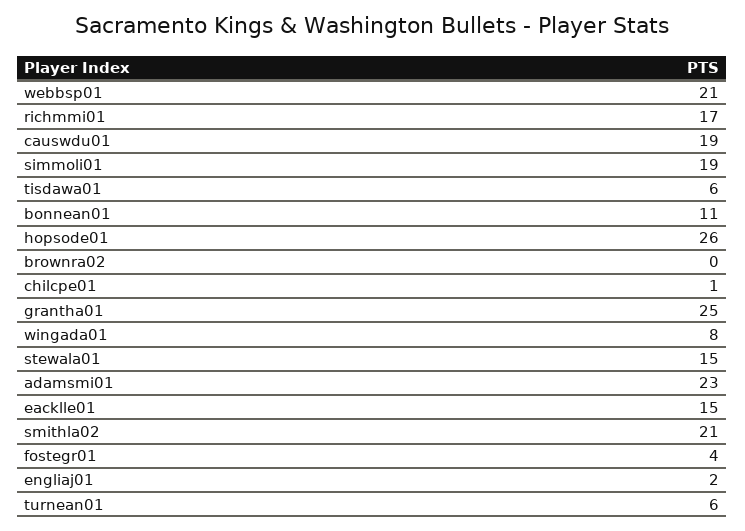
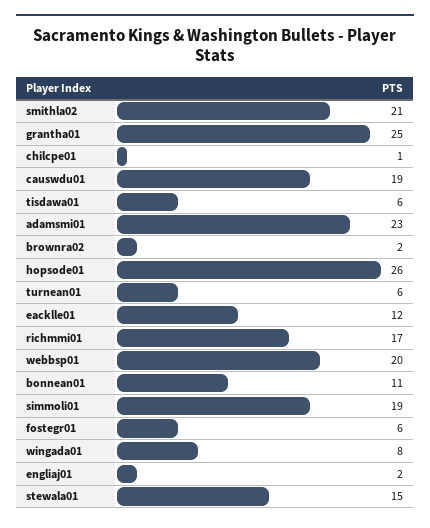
webbsp01: 21 -> 20
brownra02: 0 -> 2
eacklle01: 15 -> 12
fostegr01: 4 -> 6

